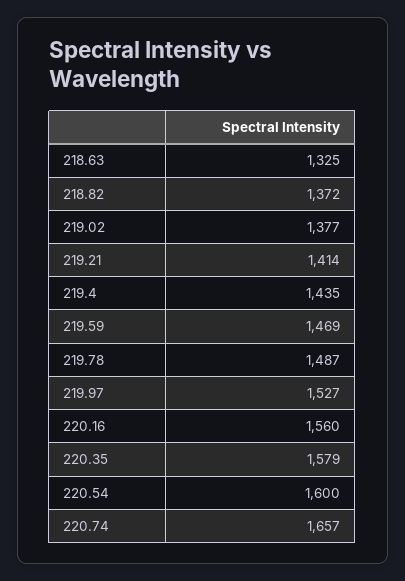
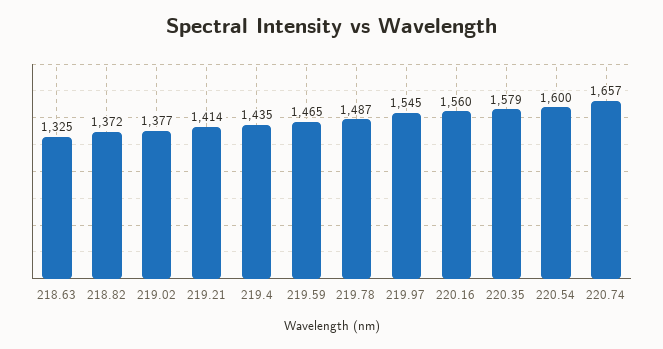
219.59: 1469 -> 1465
219.97: 1527 -> 1545

